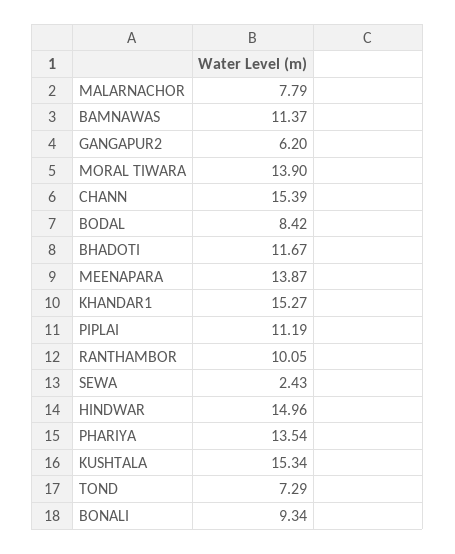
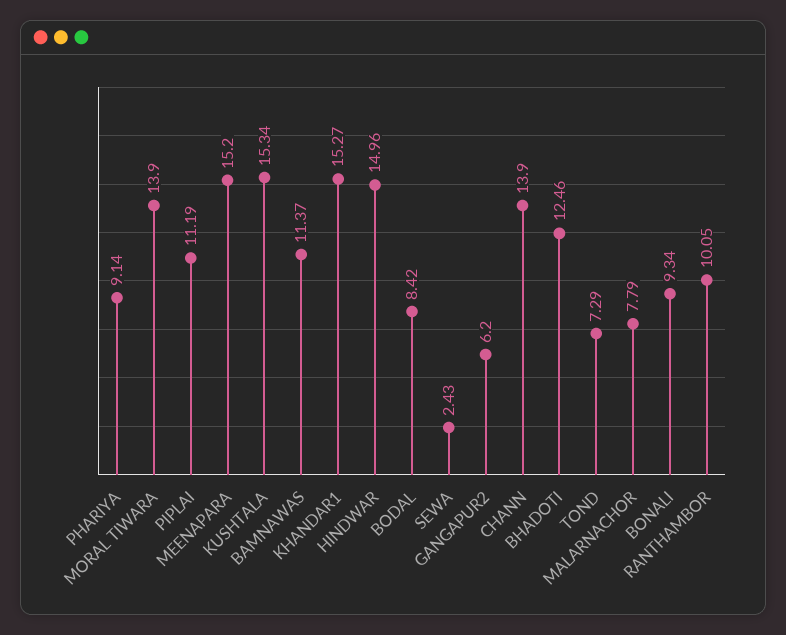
CHANN: 15.39 -> 13.9
BHADOTI: 11.67 -> 12.46
MEENAPARA: 13.87 -> 15.2
PHARIYA: 13.54 -> 9.14

